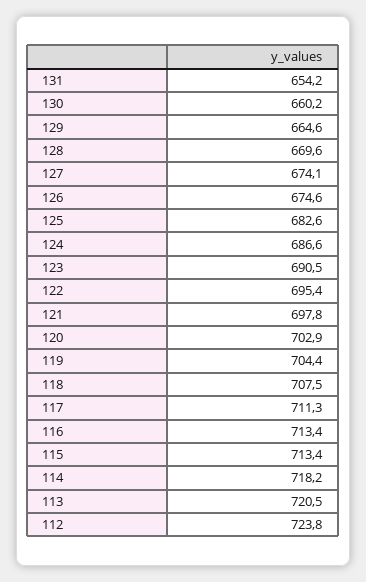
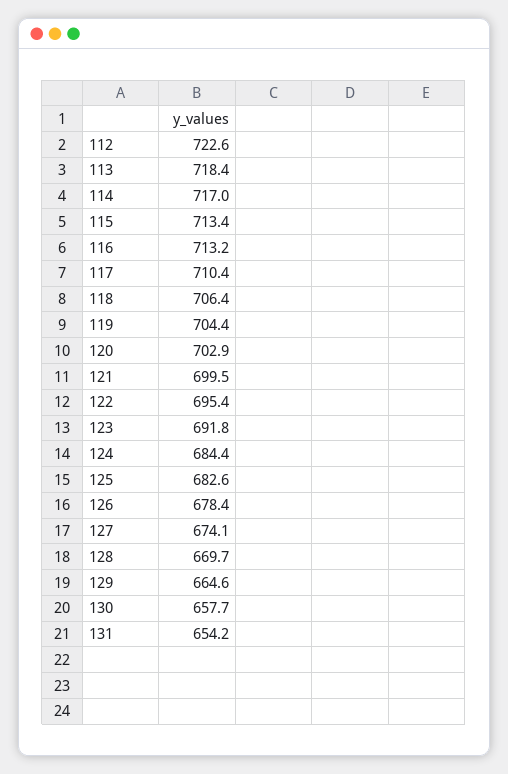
130: 660.2 -> 657.7
128: 669.6 -> 669.7
126: 674.6 -> 678.4
124: 686.6 -> 684.4
123: 690.5 -> 691.8
121: 697.8 -> 699.5
118: 707.5 -> 706.4
117: 711.3 -> 710.4
116: 713.4 -> 713.2
114: 718.2 -> 717
113: 720.5 -> 718.4
112: 723.8 -> 722.6

